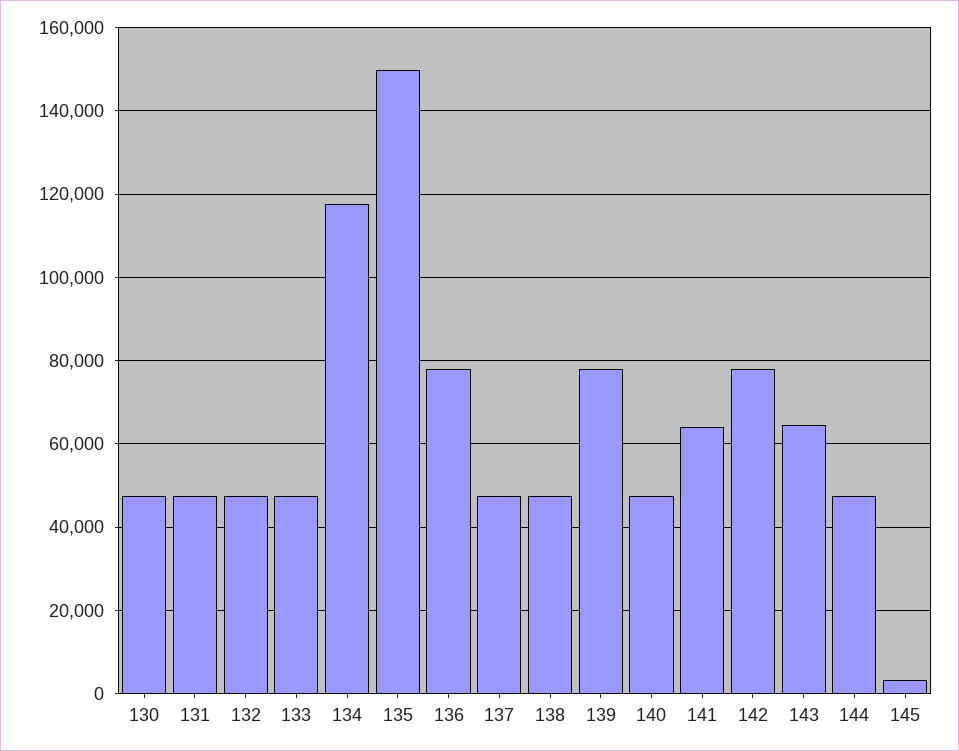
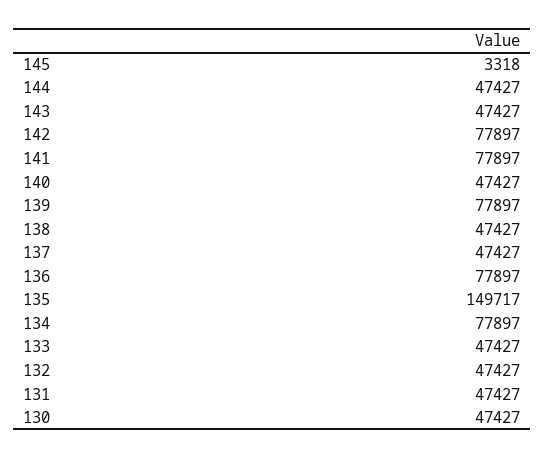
134: 118000 -> 77897
141: 64000 -> 77897
143: 64000 -> 47427

